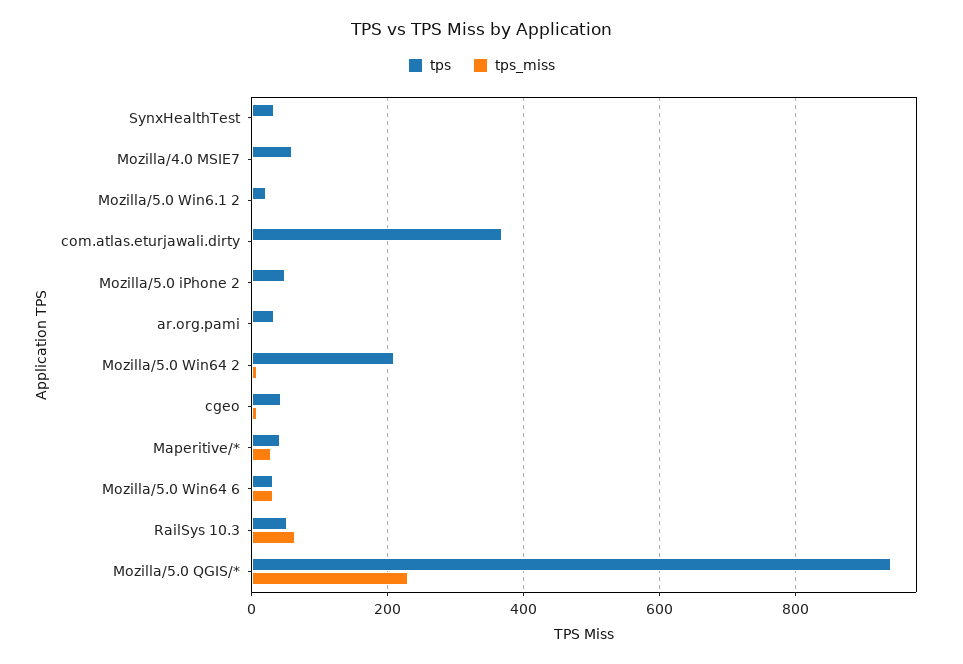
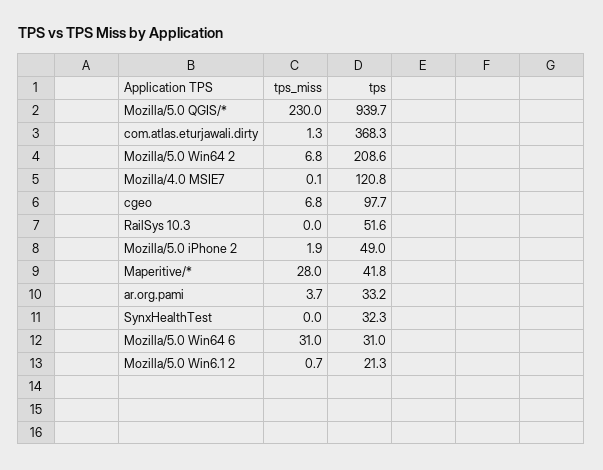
tps, Mozilla/4.0 MSIE7: 60 -> 120.8
tps, cgeo: 40 -> 97.7
tps_miss, RailSys 10.3: 60 -> 0

